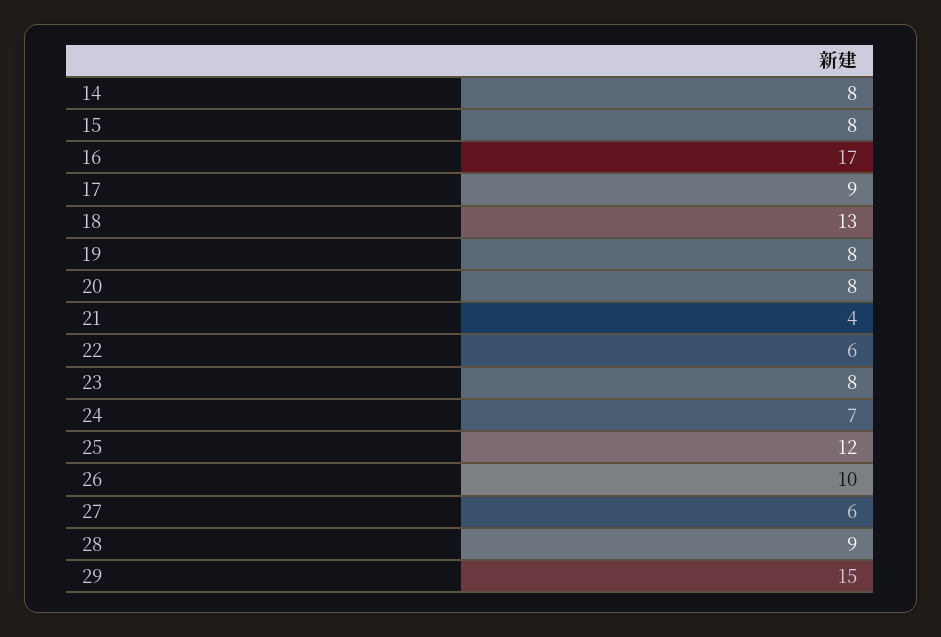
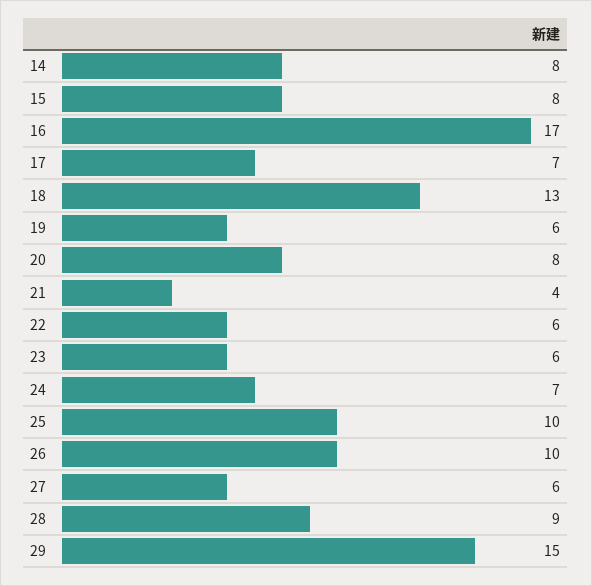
17: 9 -> 7
19: 8 -> 6
23: 8 -> 6
25: 12 -> 10

